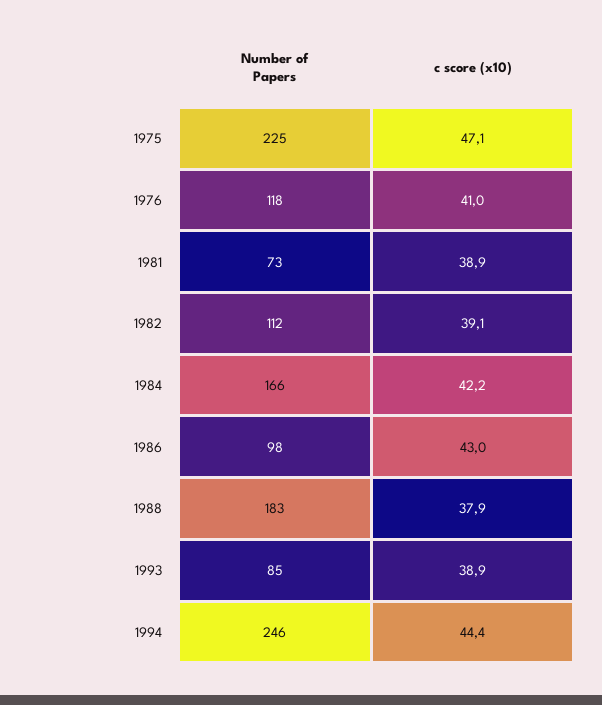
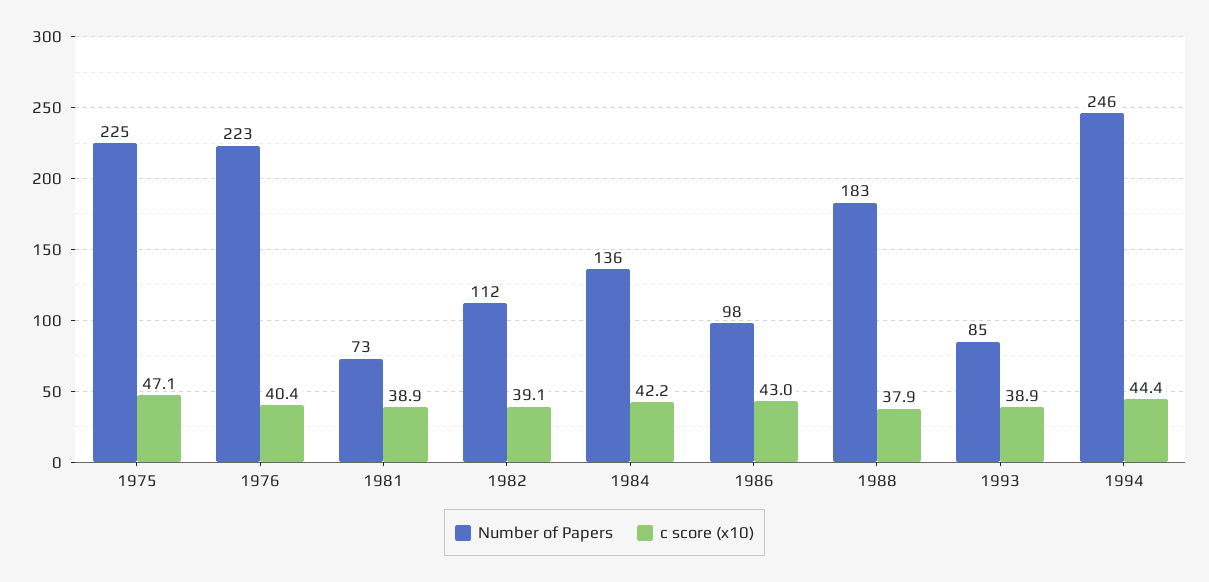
Number of Papers, 1976: 118 -> 223
c score (x10), 1976: 41 -> 40.4
Number of Papers, 1984: 166 -> 136

